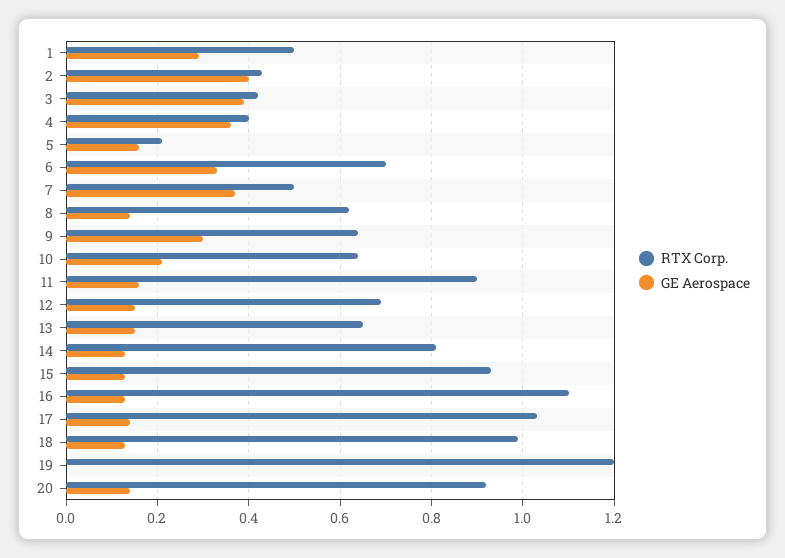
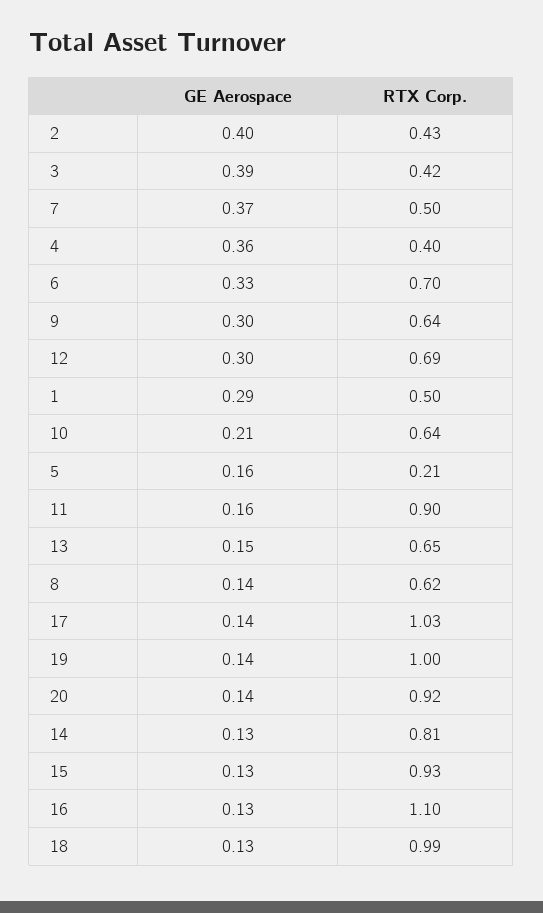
GE Aerospace, 12: 0.15 -> 0.3
RTX Corp., 19: 1.2 -> 1
GE Aerospace, 19: 0 -> 0.14

